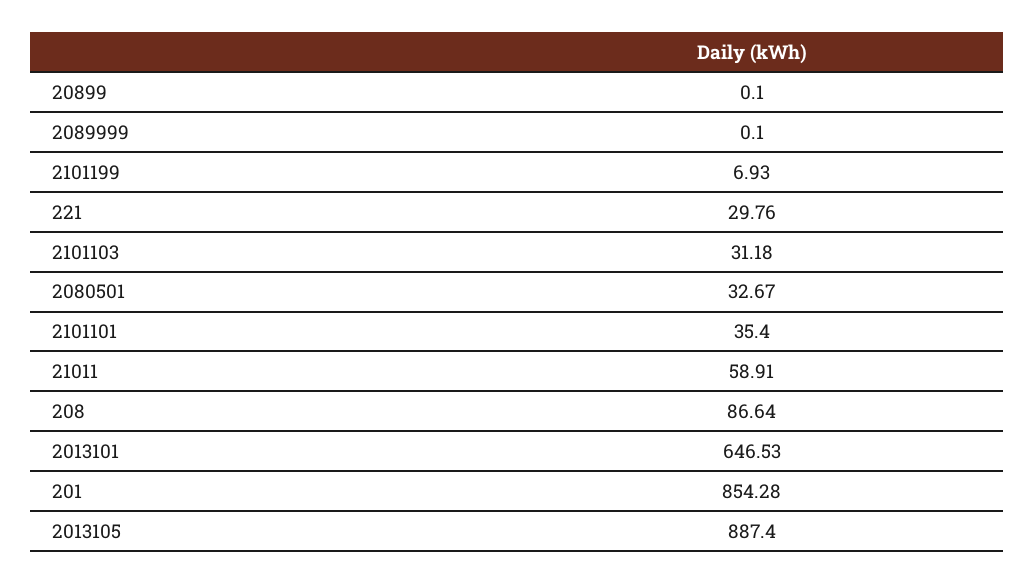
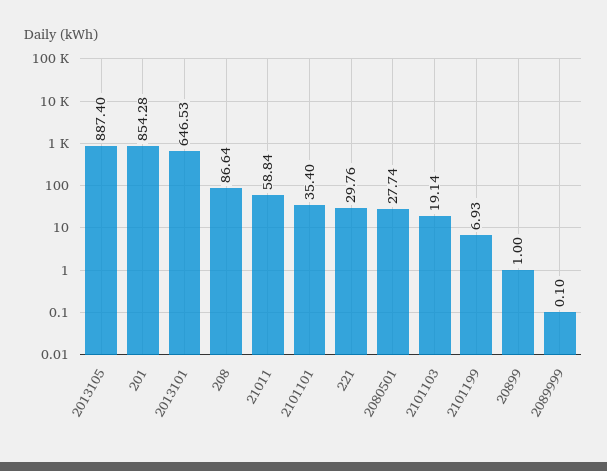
20899: 0.1 -> 1
2101103: 31.18 -> 19.14
2080501: 32.67 -> 27.74
21011: 58.91 -> 58.84

